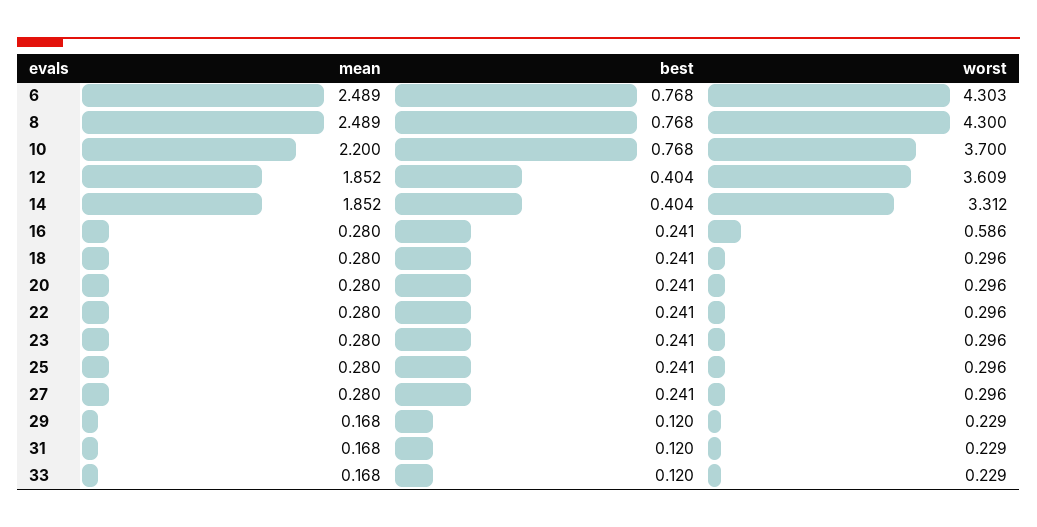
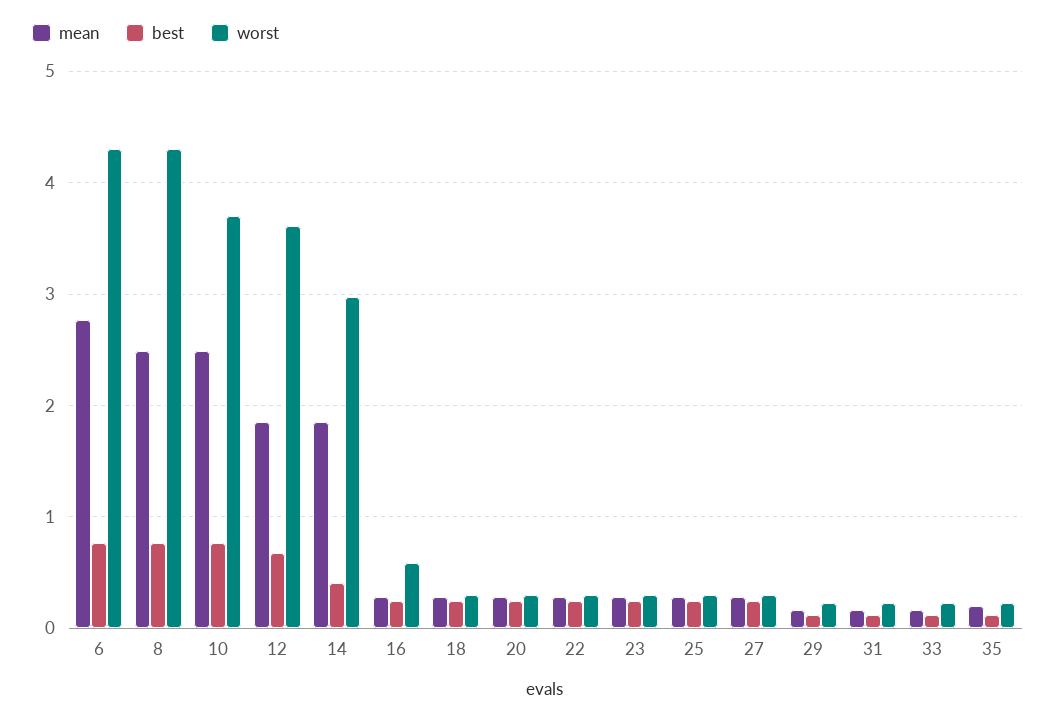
mean, 6: 2.489 -> 2.8
mean, 10: 2.2 -> 2.5
best, 12: 0.404 -> 0.7
worst, 14: 3.312 -> 3
mean, 35: none -> 0.2
best, 35: none -> 0.1
worst, 35: none -> 0.2

